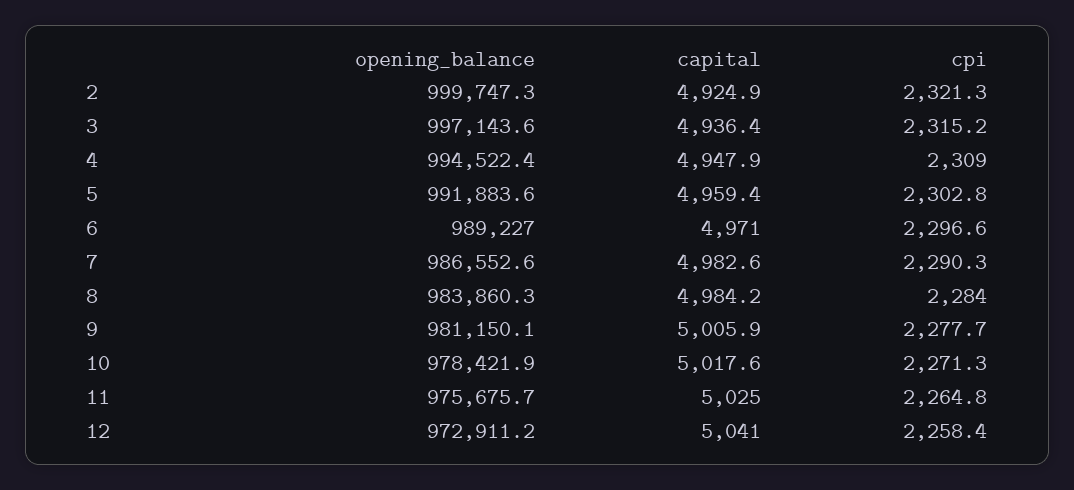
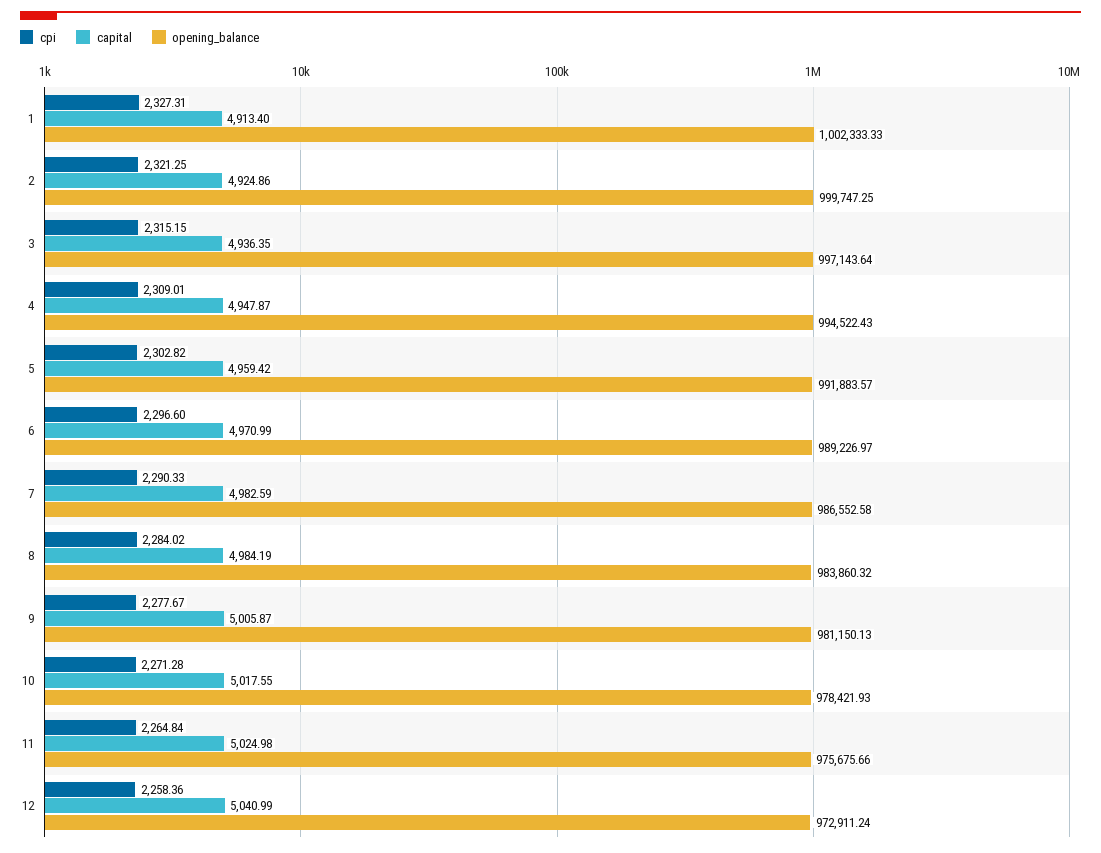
cpi, 1: none -> 2327.31
capital, 1: none -> 4913.4
opening_balance, 1: none -> 1002333.33

